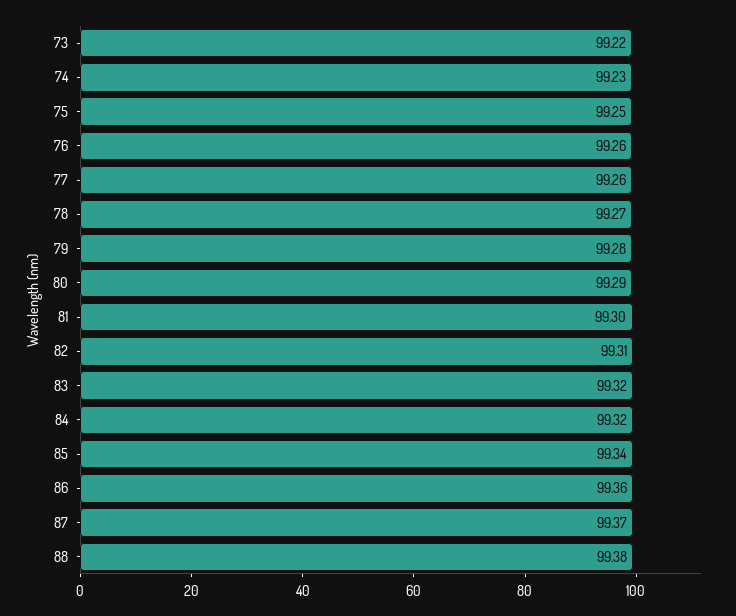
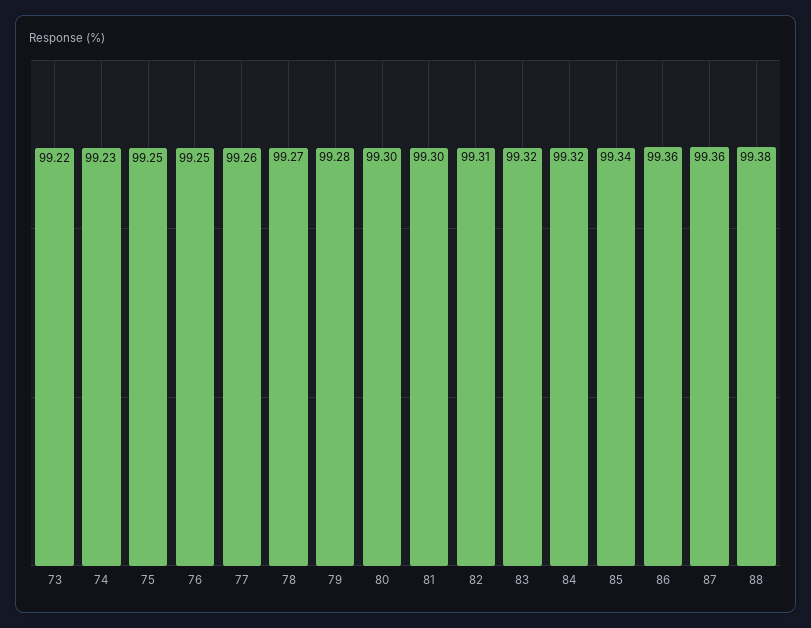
76: 99.26 -> 99.25
80: 99.29 -> 99.3
87: 99.37 -> 99.36

